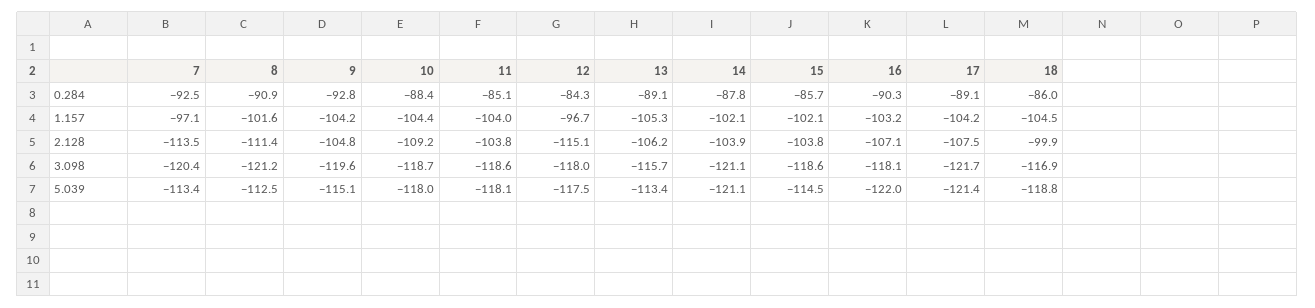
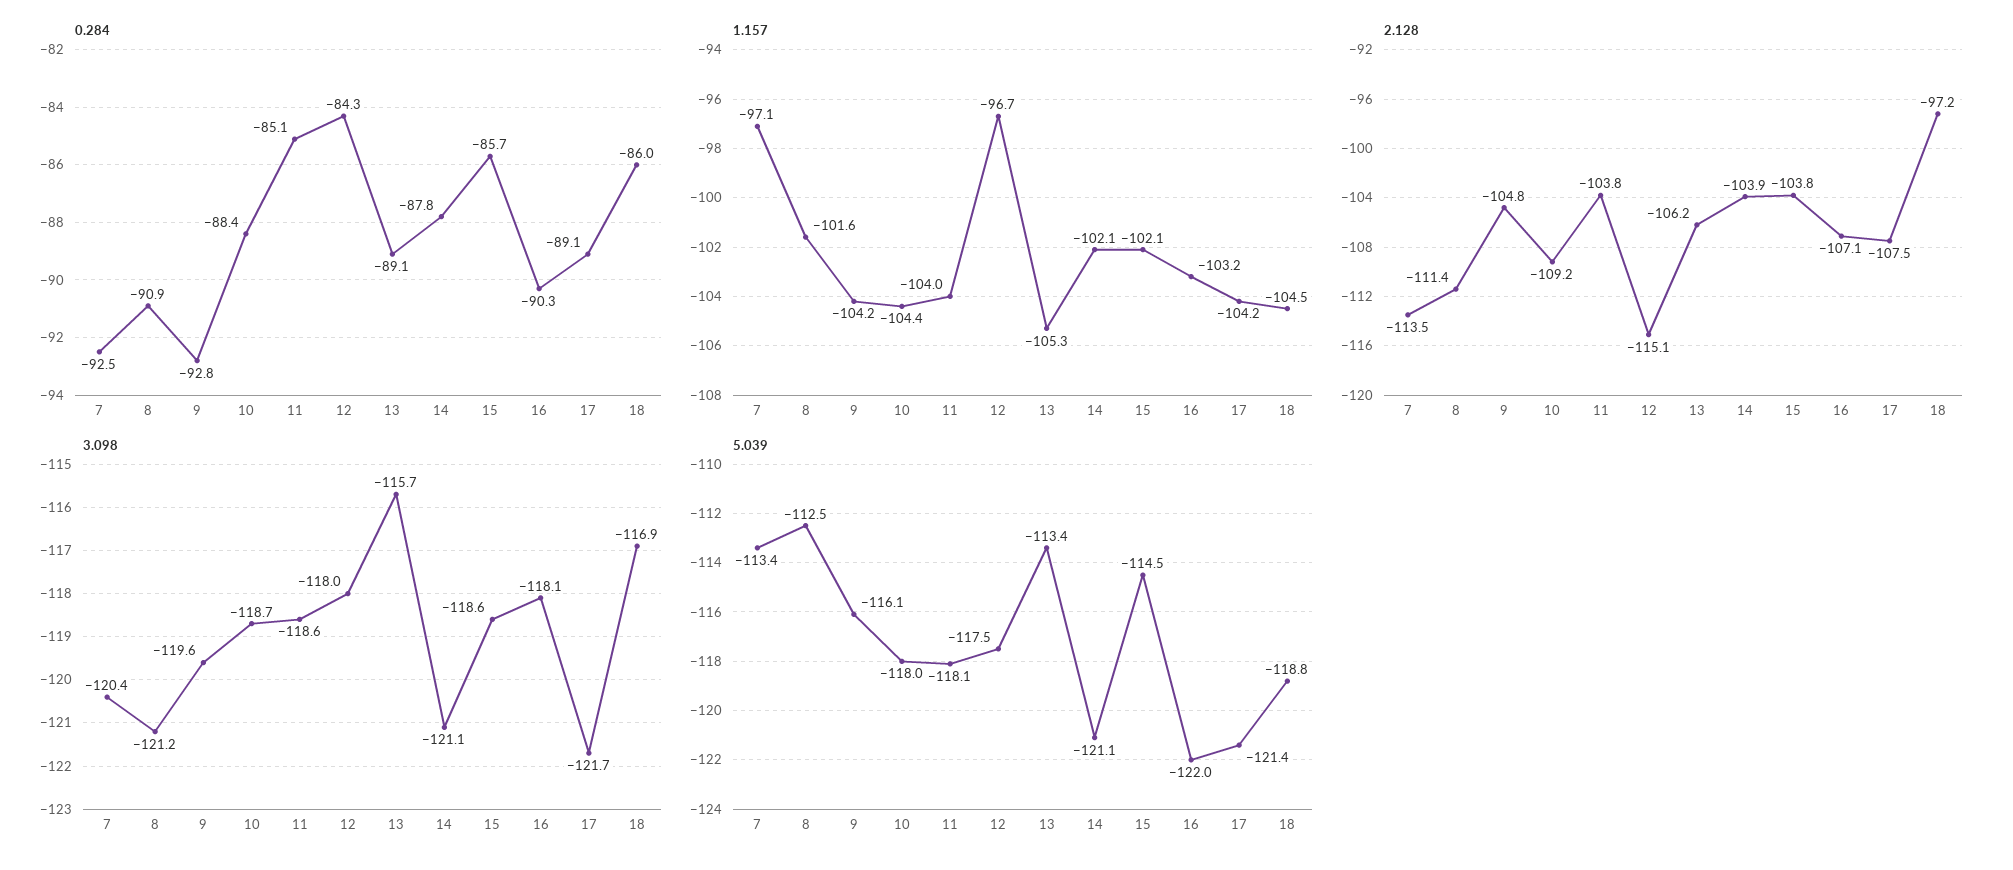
2.128, 18: -99.9 -> -97.2
5.039, 9: -115.1 -> -116.1

